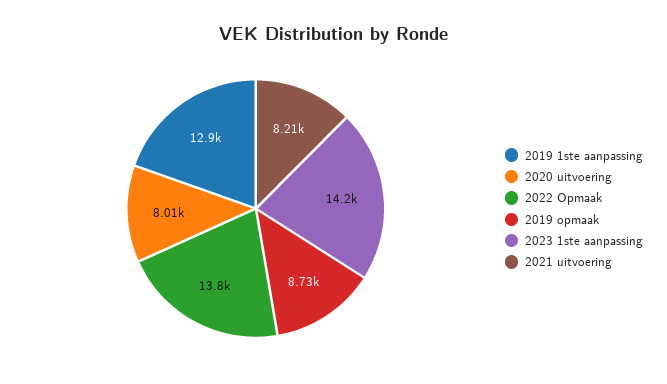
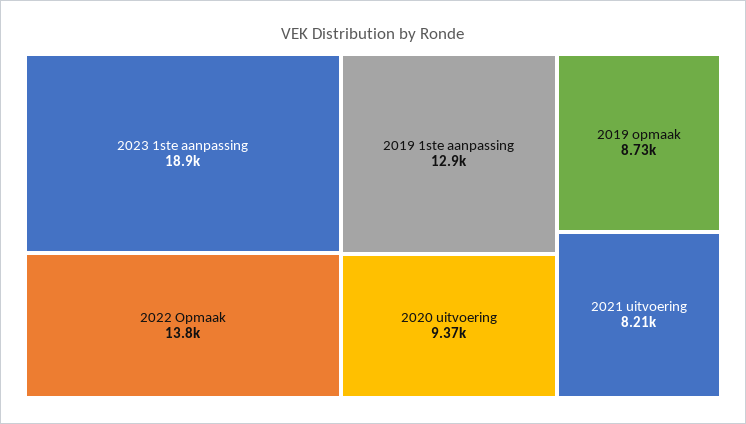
2020 uitvoering: 8010 -> 9370
2023 1ste aanpassing: 14200 -> 18900

